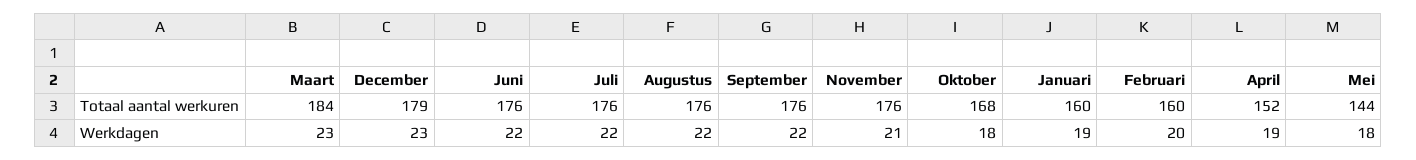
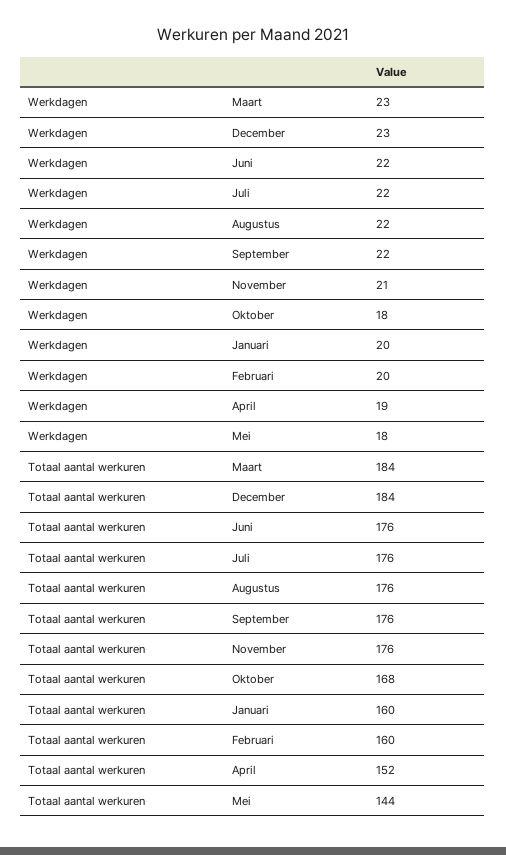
December, Totaal aantal werkuren: 179 -> 184
Januari, Werkdagen: 19 -> 20

